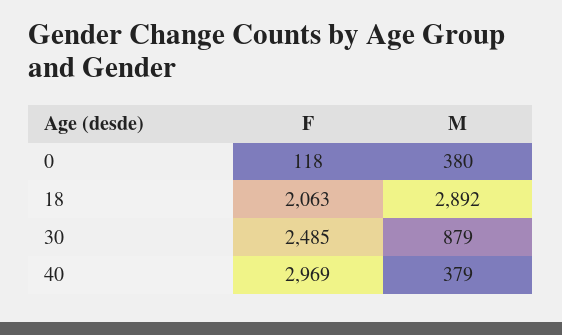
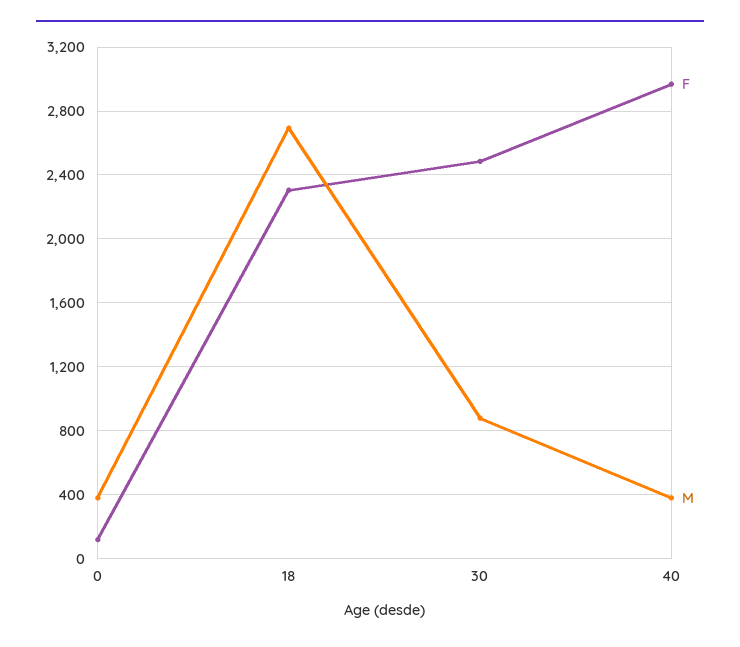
F, 18: 2063 -> 2300
M, 18: 2892 -> 2700

